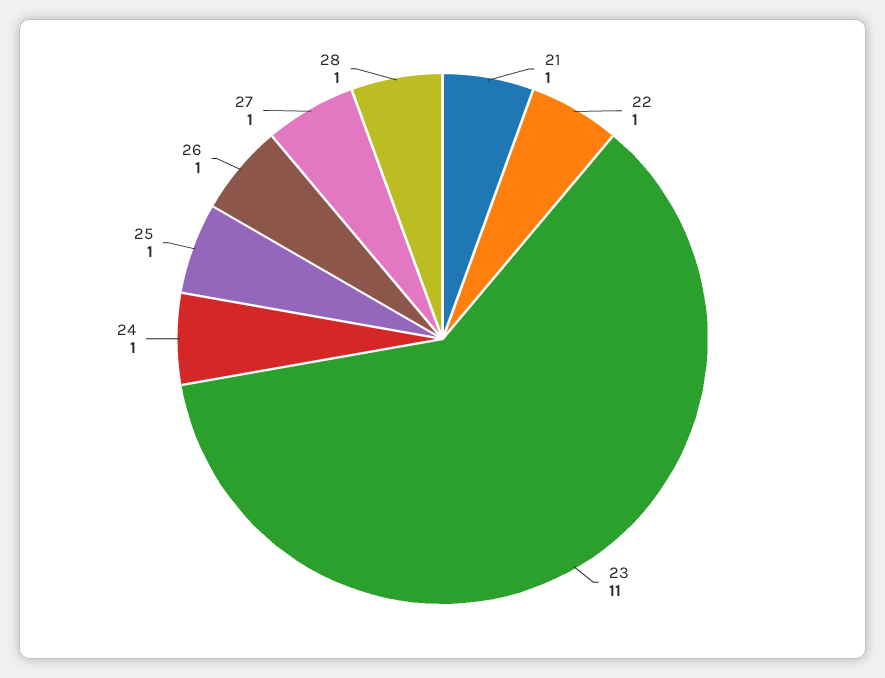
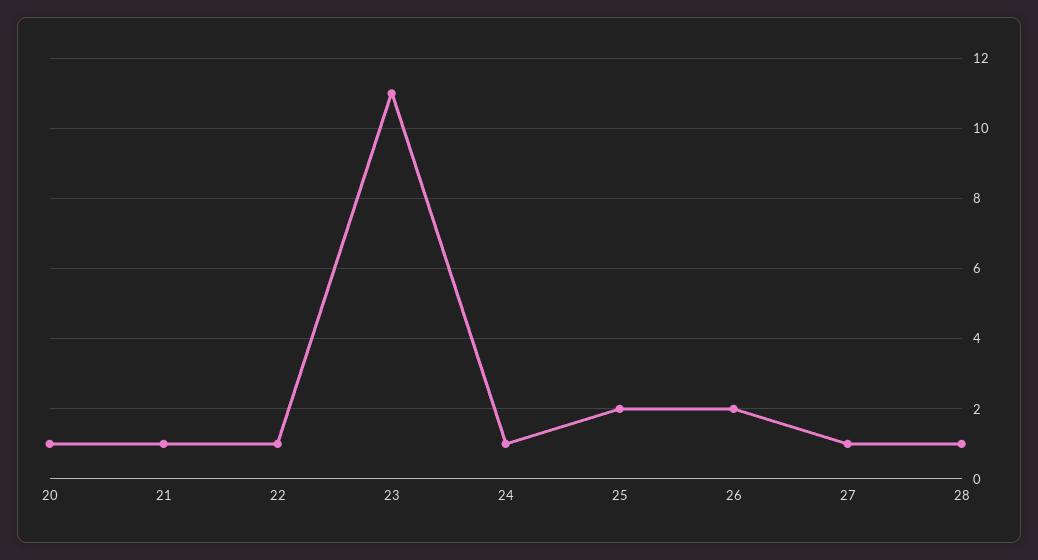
25: 1 -> 2
26: 1 -> 2
20: none -> 1

